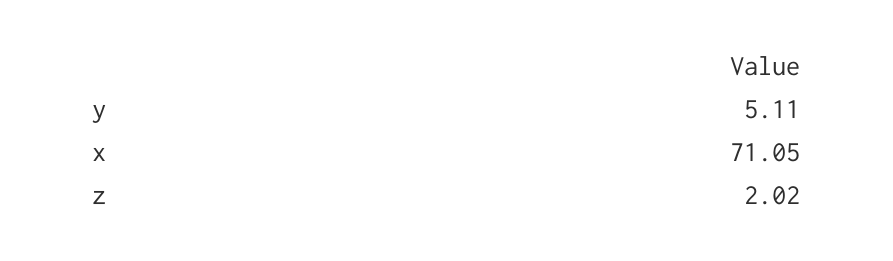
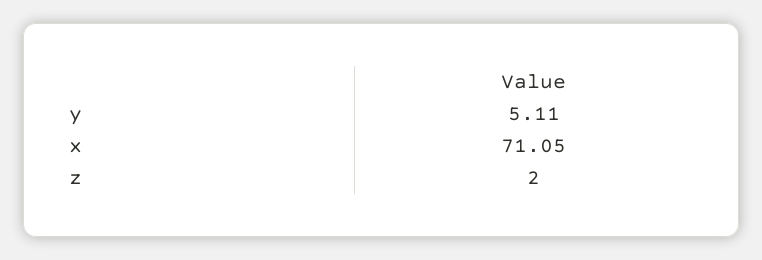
z: 2.02 -> 2

